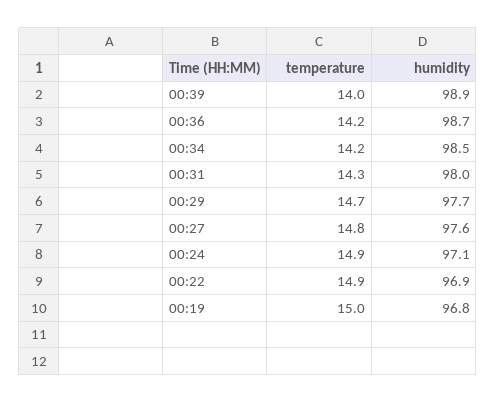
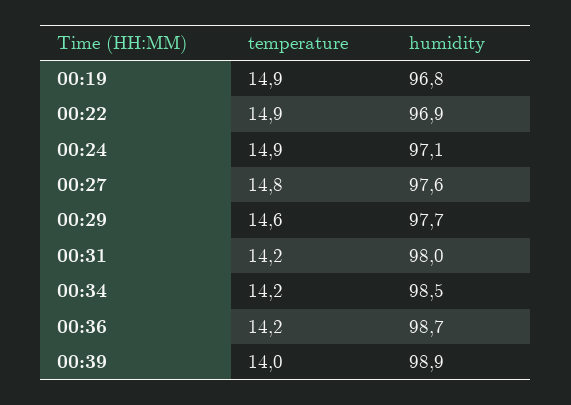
temperature, 00:31: 14.3 -> 14.2
temperature, 00:29: 14.7 -> 14.6
temperature, 00:19: 15 -> 14.9

